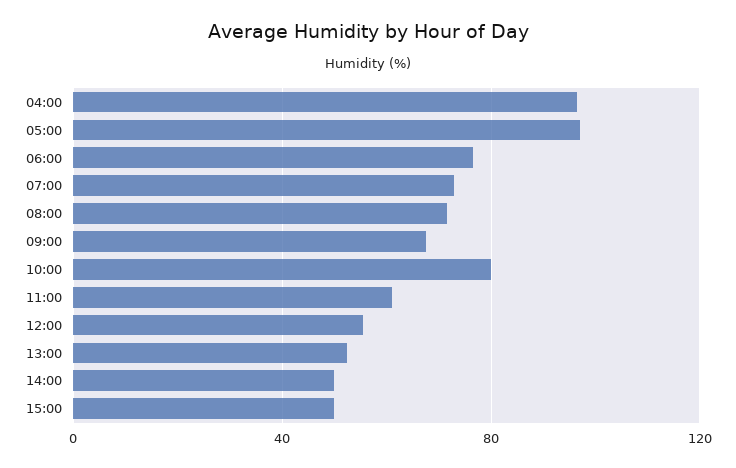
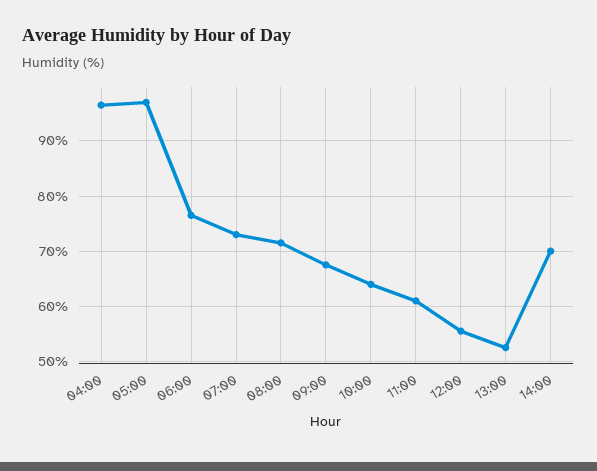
10:00: 80 -> 64
14:00: 50 -> 70
15:00: 50 -> none

